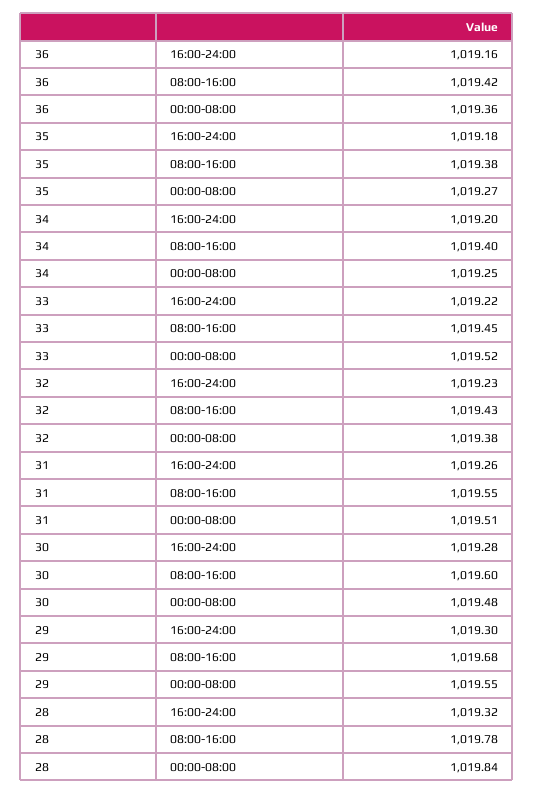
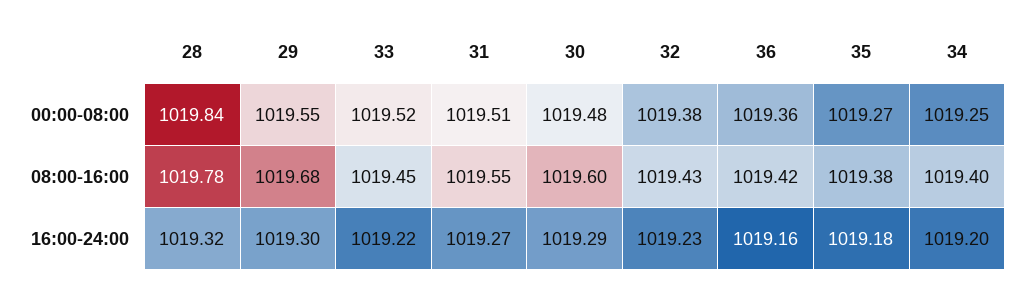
31, 16:00-24:00: 1019.26 -> 1019.27
30, 16:00-24:00: 1019.28 -> 1019.29

